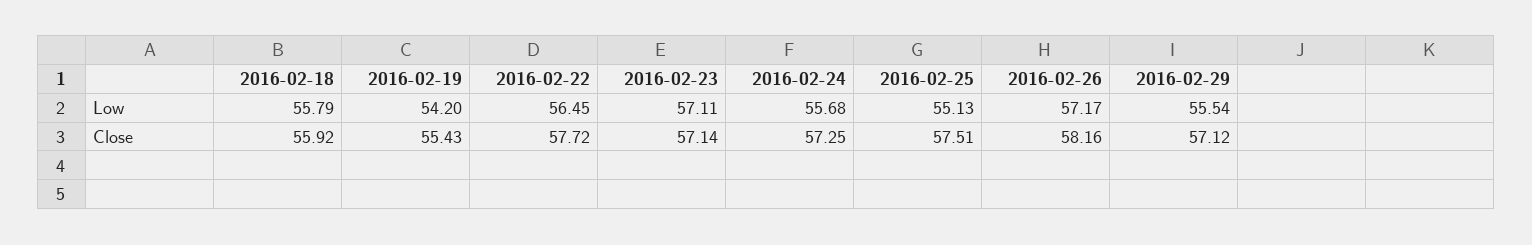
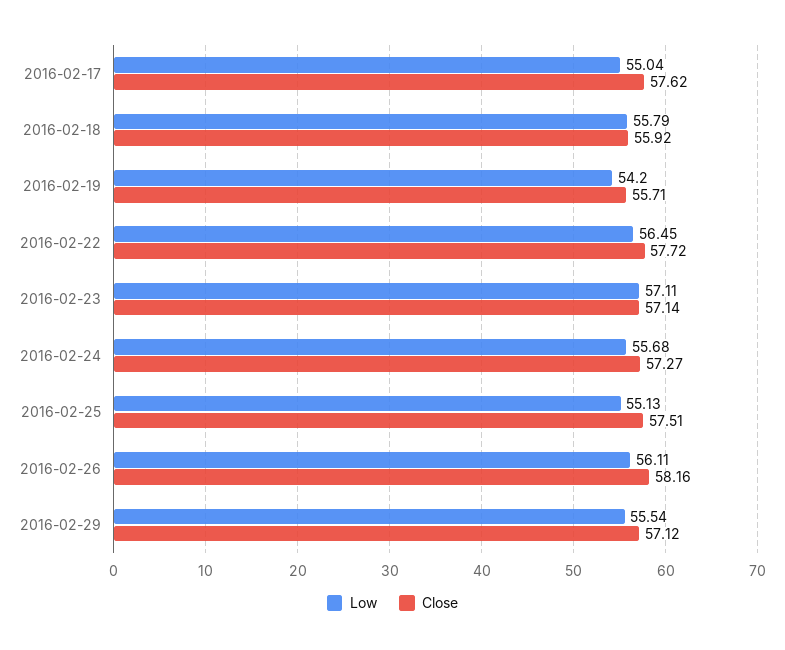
Low, 2016-02-26: 57.17 -> 56.11
Close, 2016-02-19: 55.43 -> 55.71
Close, 2016-02-24: 57.25 -> 57.27
Low, 2016-02-17: none -> 55.04
Close, 2016-02-17: none -> 57.62

